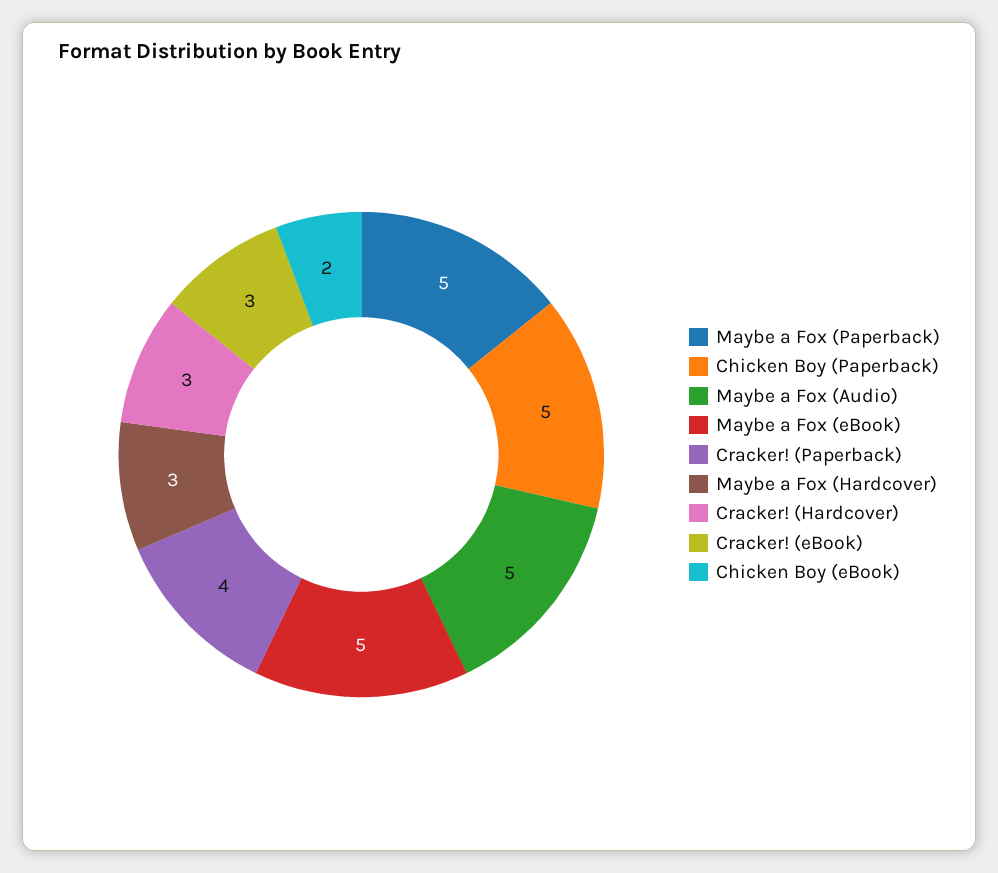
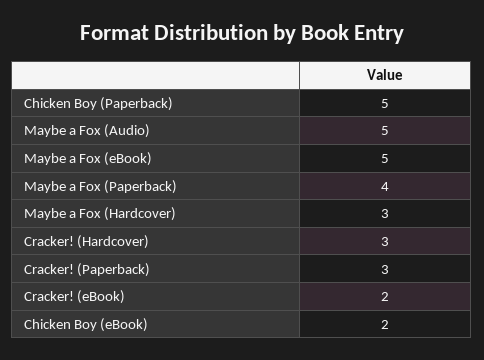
Maybe a Fox (Paperback): 5 -> 4
Cracker! (Paperback): 4 -> 3
Cracker! (eBook): 3 -> 2

